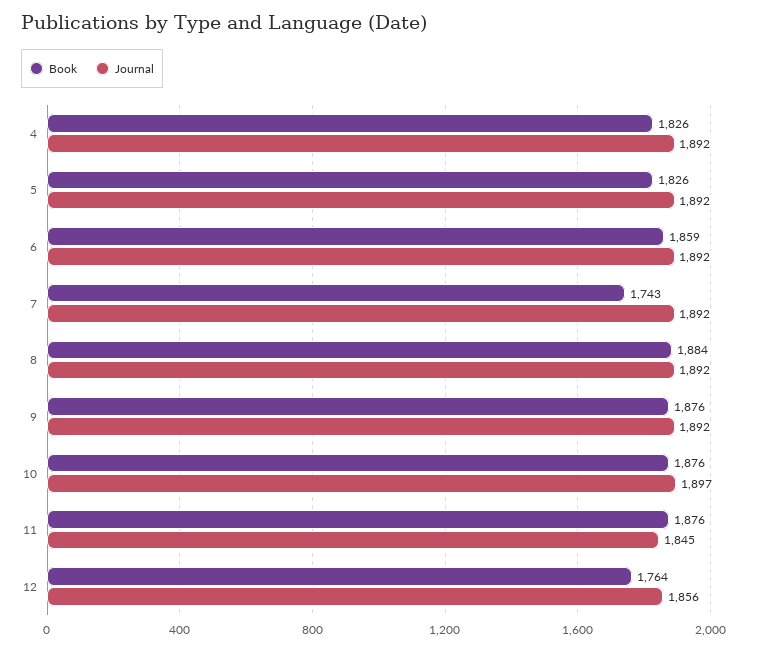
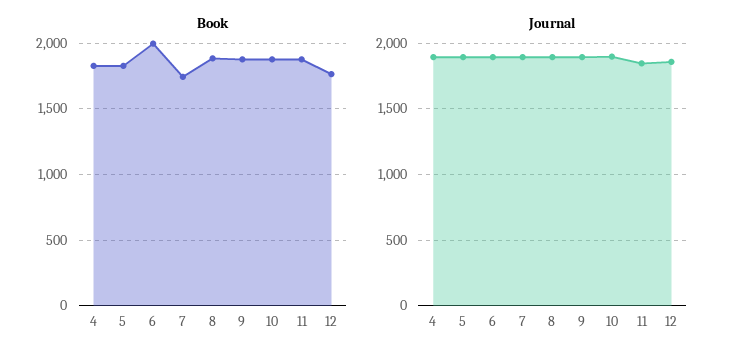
Book, 6: 1859 -> 2000

